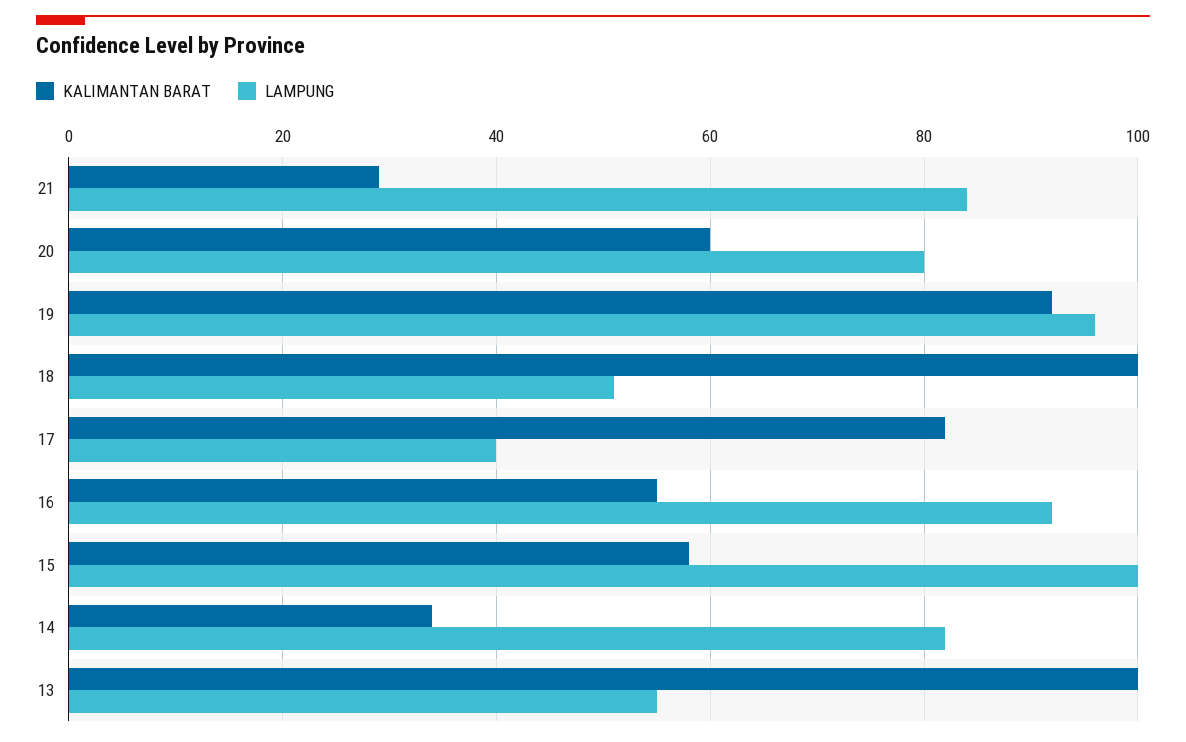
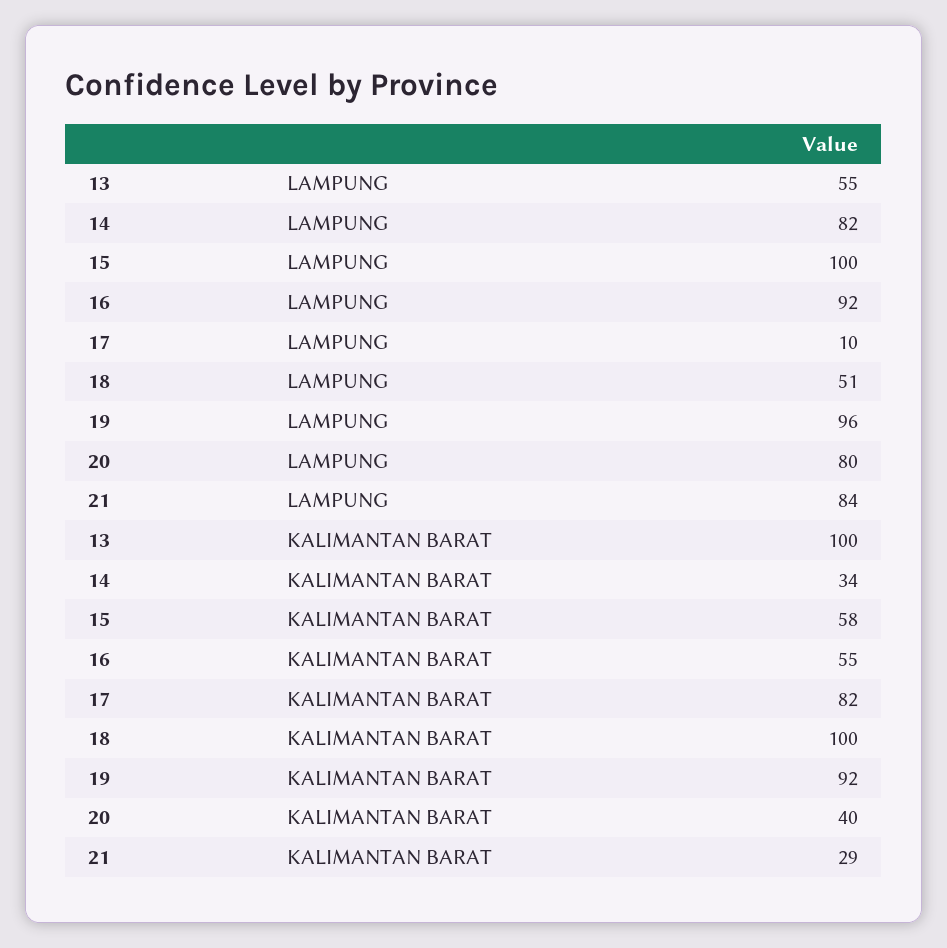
KALIMANTAN BARAT, 20: 60 -> 40
LAMPUNG, 17: 40 -> 10

